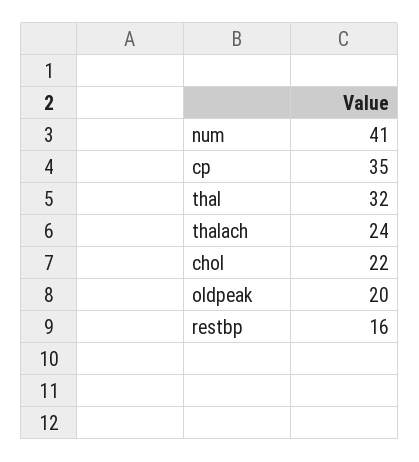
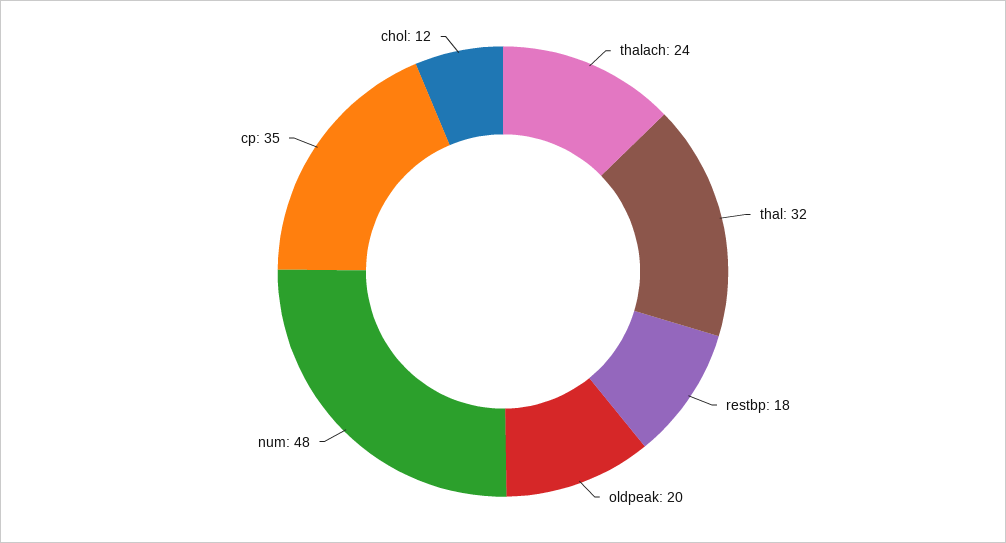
num: 41 -> 48
chol: 22 -> 12
restbp: 16 -> 18

